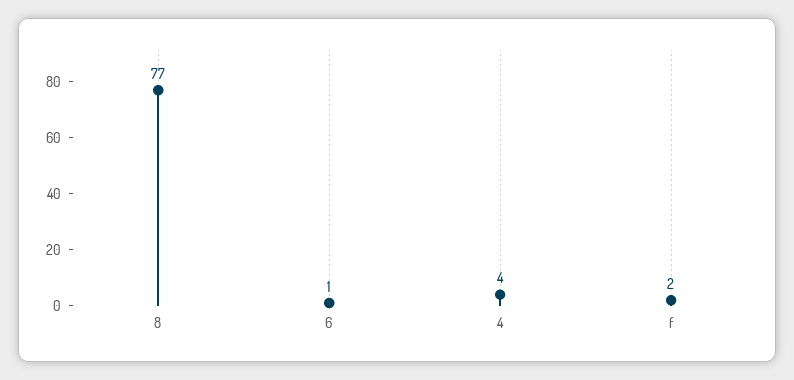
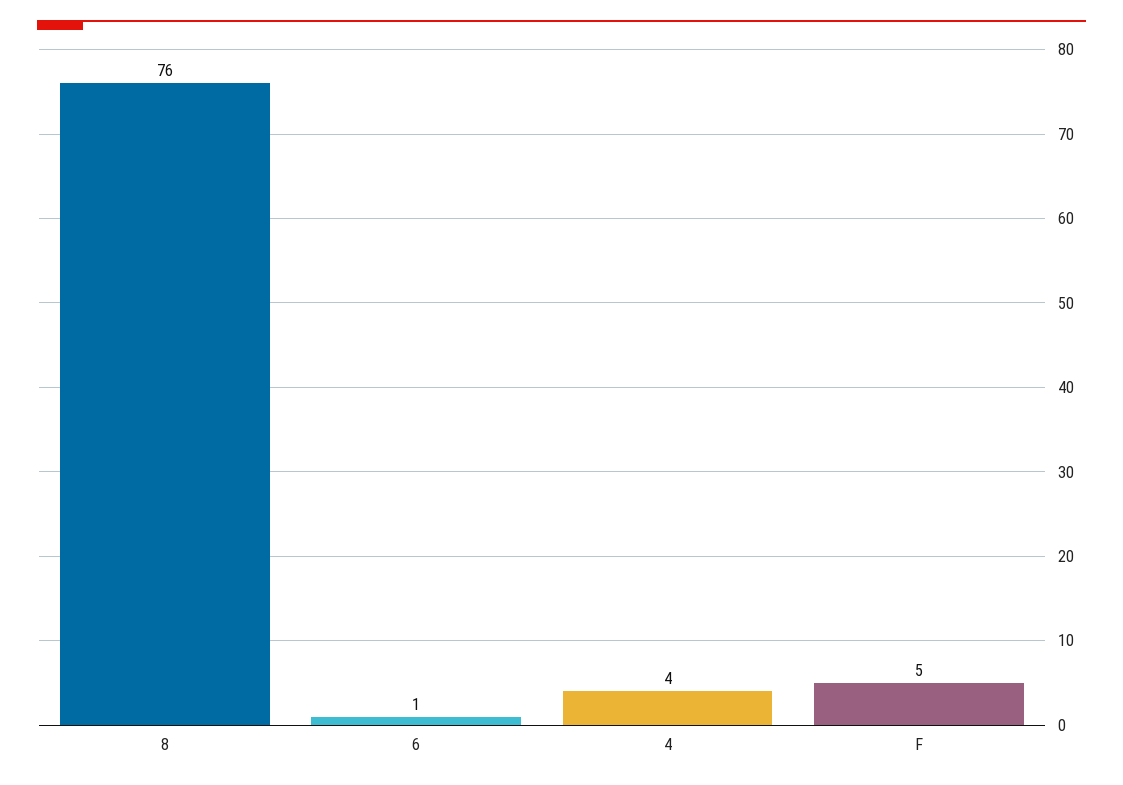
8: 77 -> 76
f: 2 -> 5

